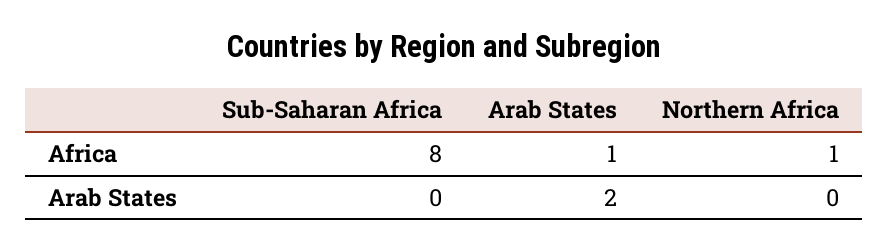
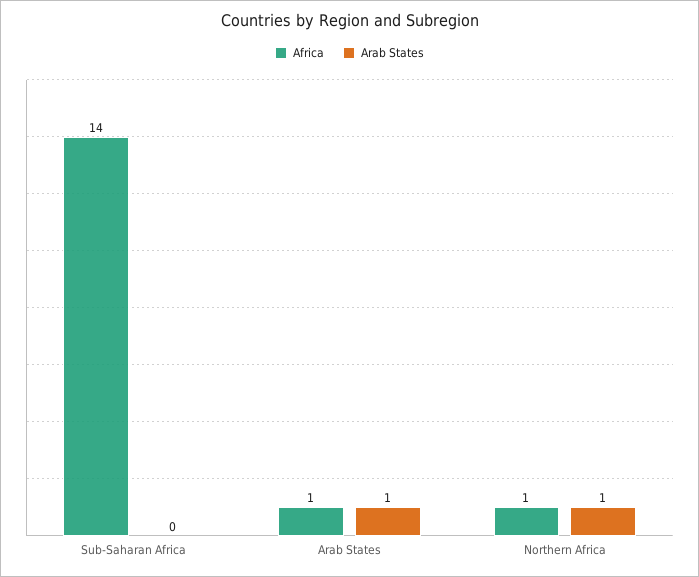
Africa, Sub-Saharan Africa: 8 -> 14
Arab States, Arab States: 2 -> 1
Arab States, Northern Africa: 0 -> 1

